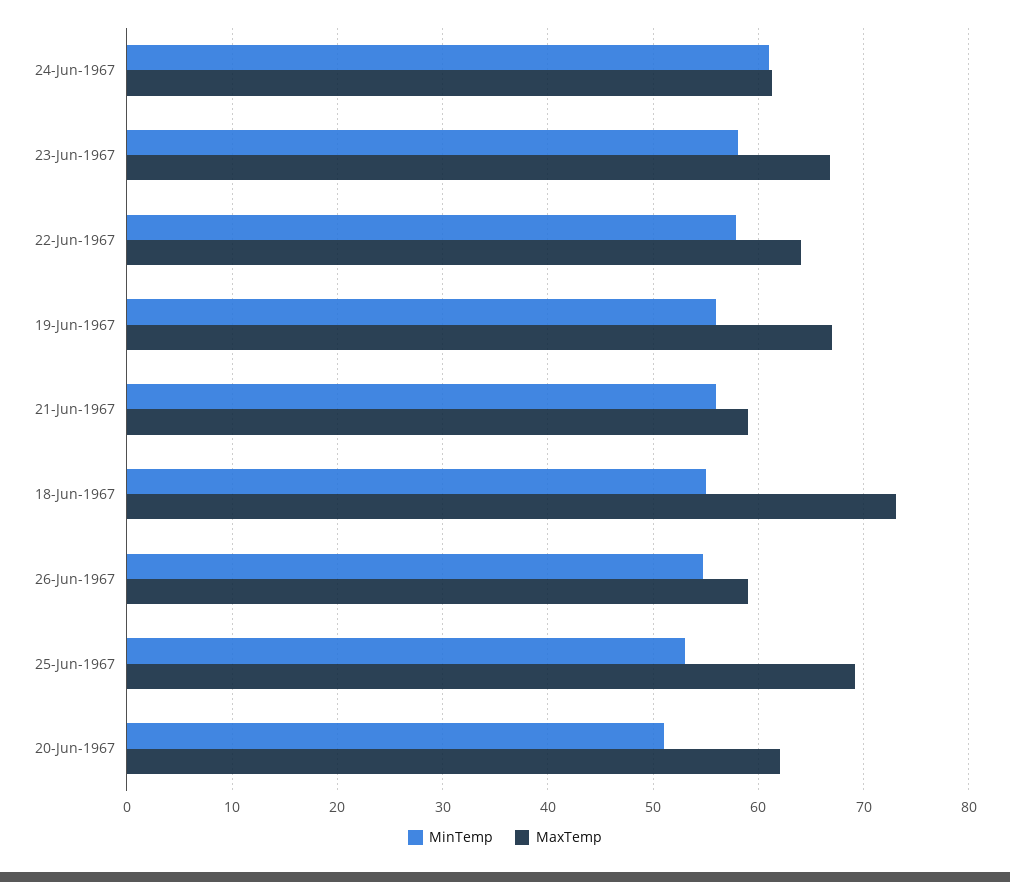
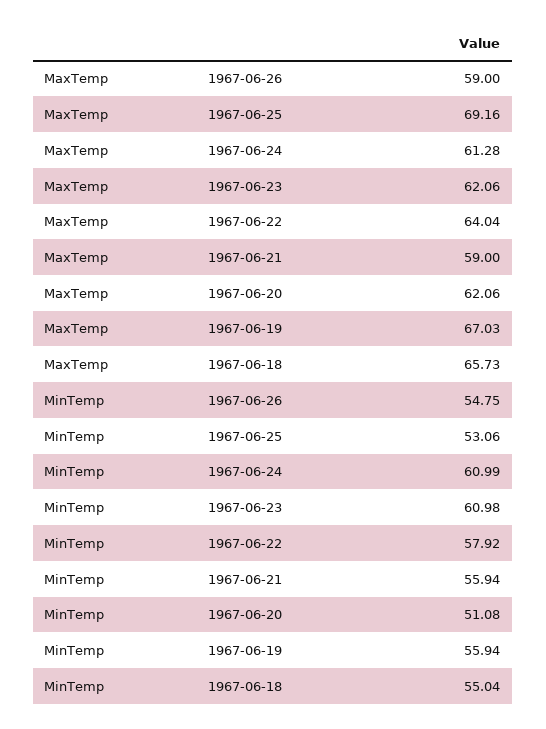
MinTemp, 23-Jun-1967: 58 -> 60.98
MaxTemp, 23-Jun-1967: 67 -> 62.06
MaxTemp, 18-Jun-1967: 73 -> 65.73

